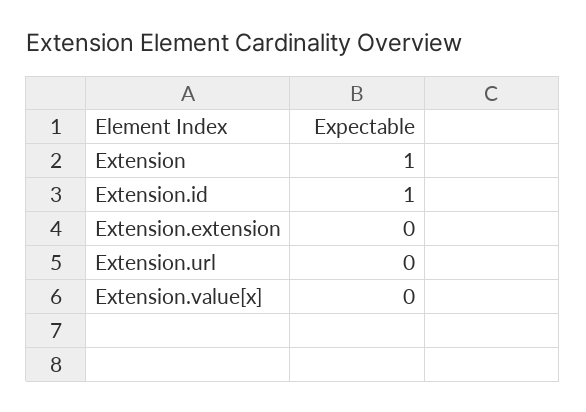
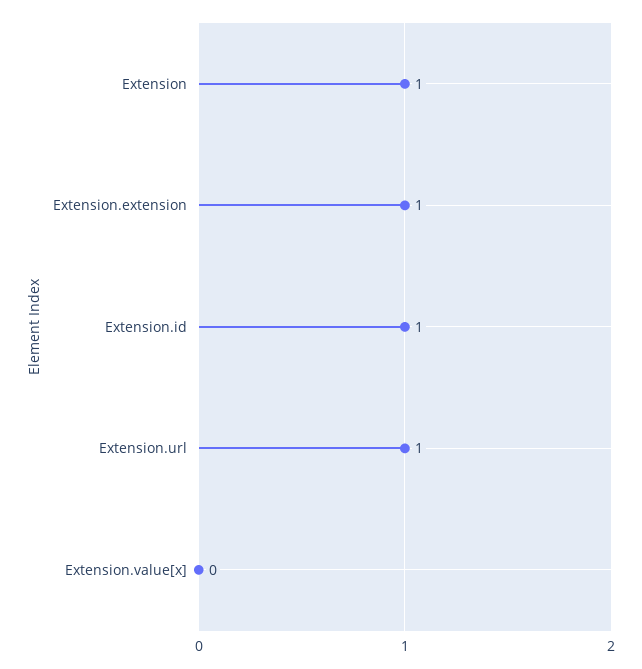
Extension.extension: 0 -> 1
Extension.url: 0 -> 1

